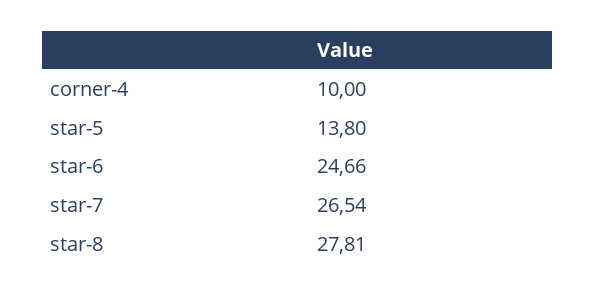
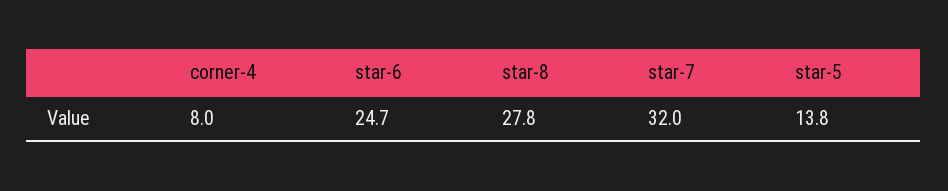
corner-4: 10 -> 8
star-7: 26.54 -> 32

